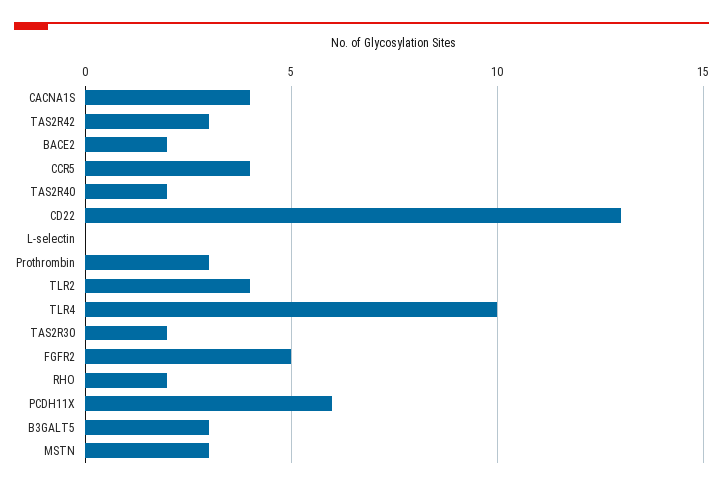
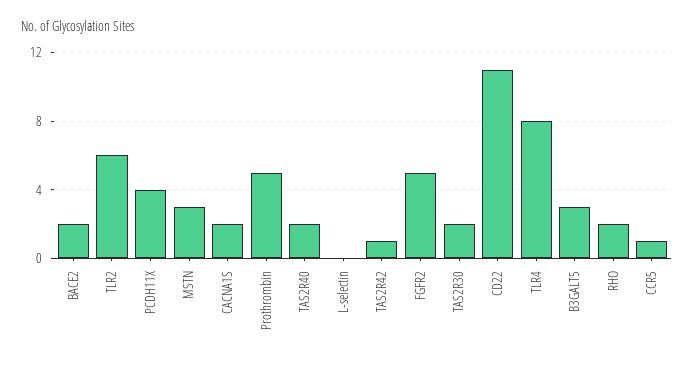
CACNA1S: 4 -> 2
TAS2R42: 3 -> 1
CCR5: 4 -> 1
CD22: 13 -> 11
Prothrombin: 3 -> 5
TLR2: 4 -> 6
TLR4: 10 -> 8
PCDH11X: 6 -> 4

